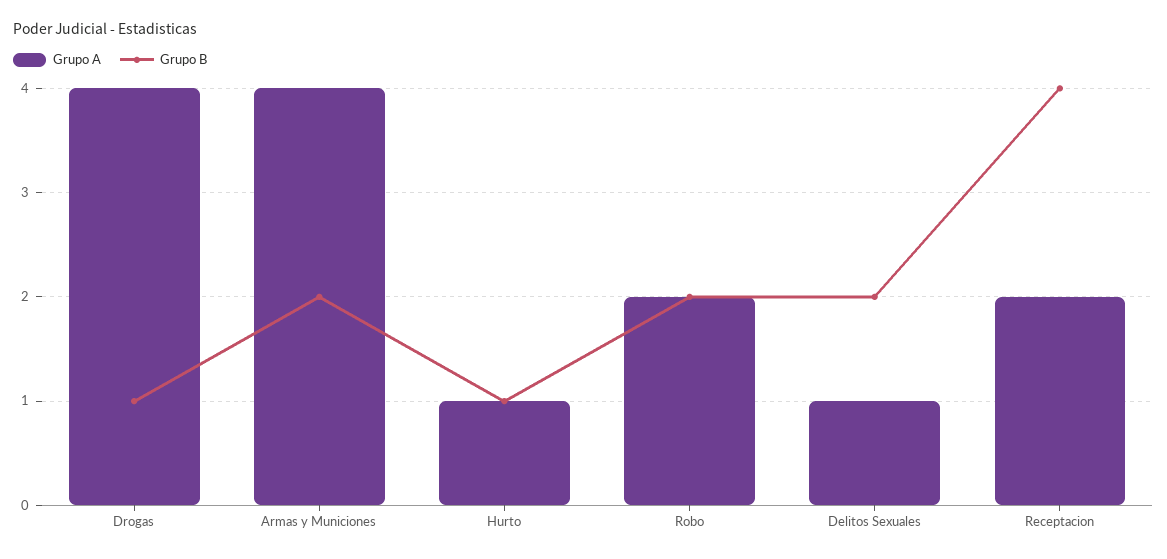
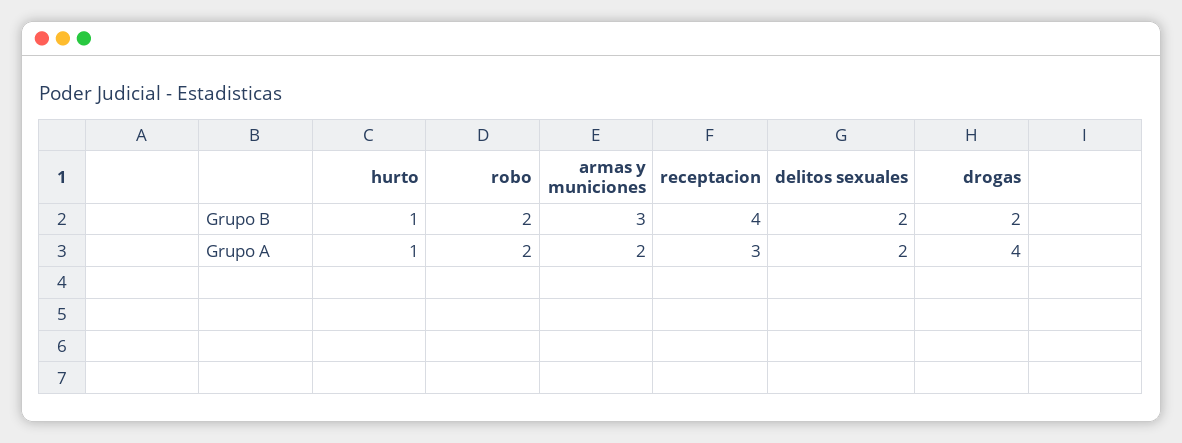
Grupo B, Drogas: 1 -> 2
Grupo A, Armas y Municiones: 4 -> 2
Grupo B, Armas y Municiones: 2 -> 3
Grupo A, Delitos Sexuales: 1 -> 2
Grupo A, Receptacion: 2 -> 3

